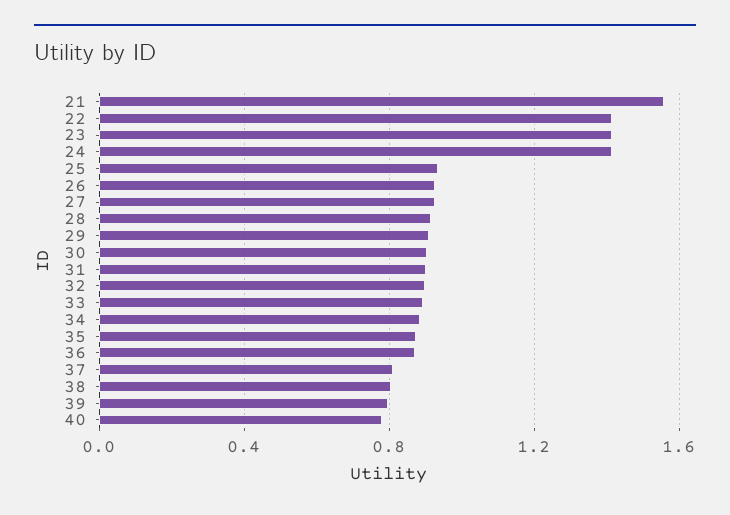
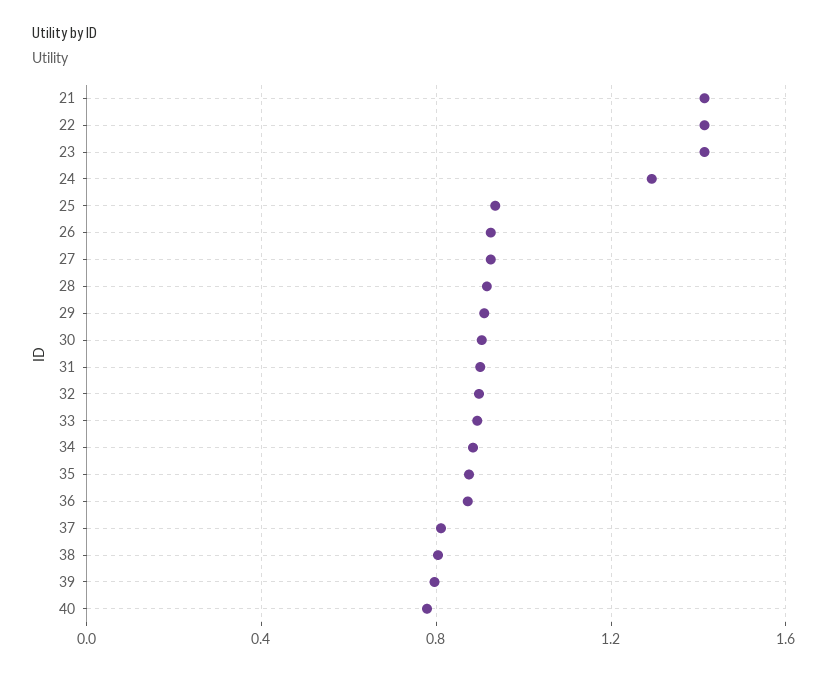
21: 1.55 -> 1.4
24: 1.4 -> 1.3

